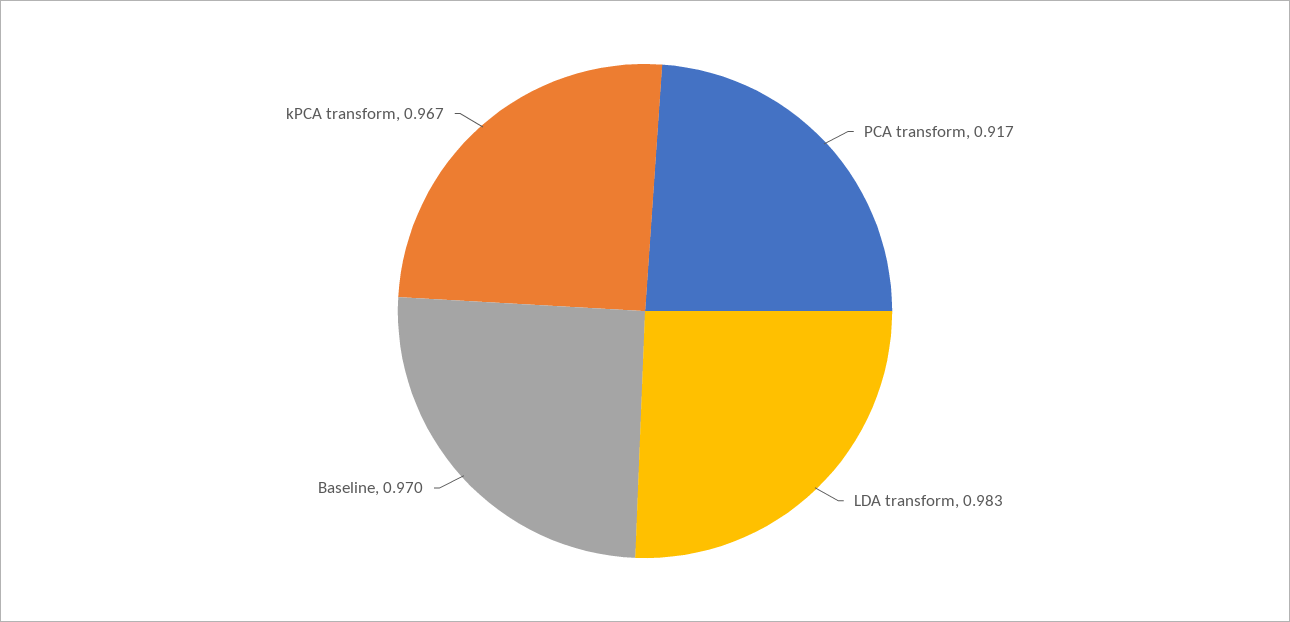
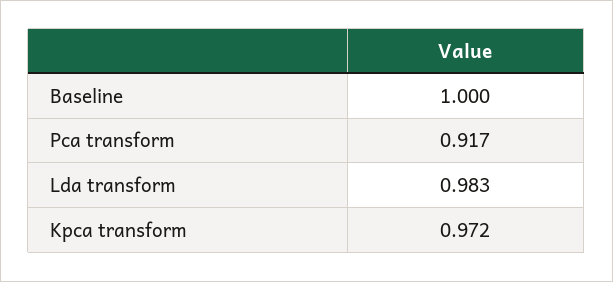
Baseline: 0.97 -> 1
kPCA transform: 0.967 -> 0.972

